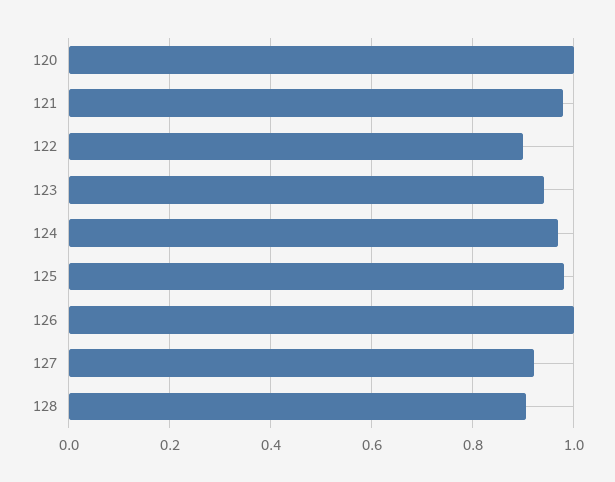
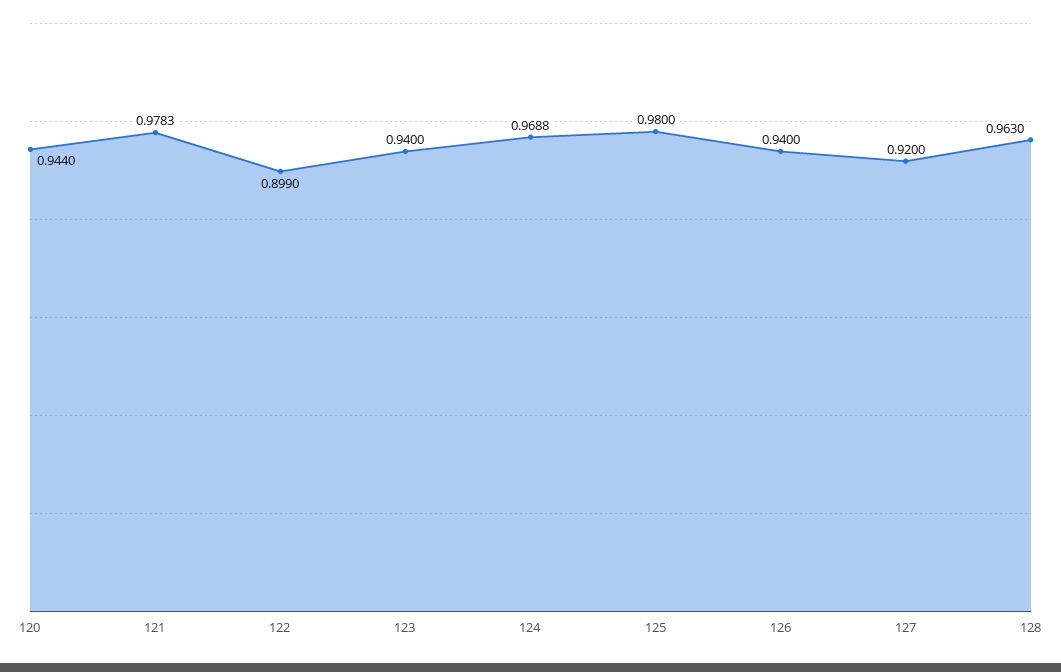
120: 1 -> 0.944
126: 1 -> 0.94
128: 0.9 -> 0.963

